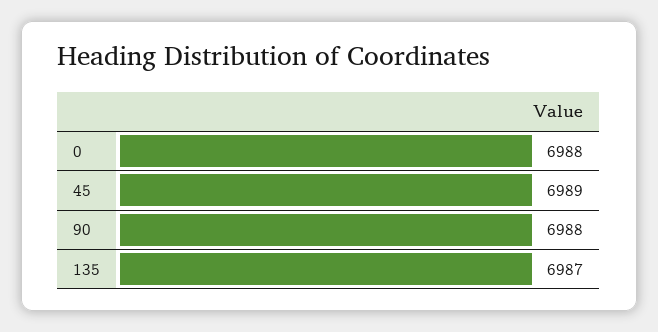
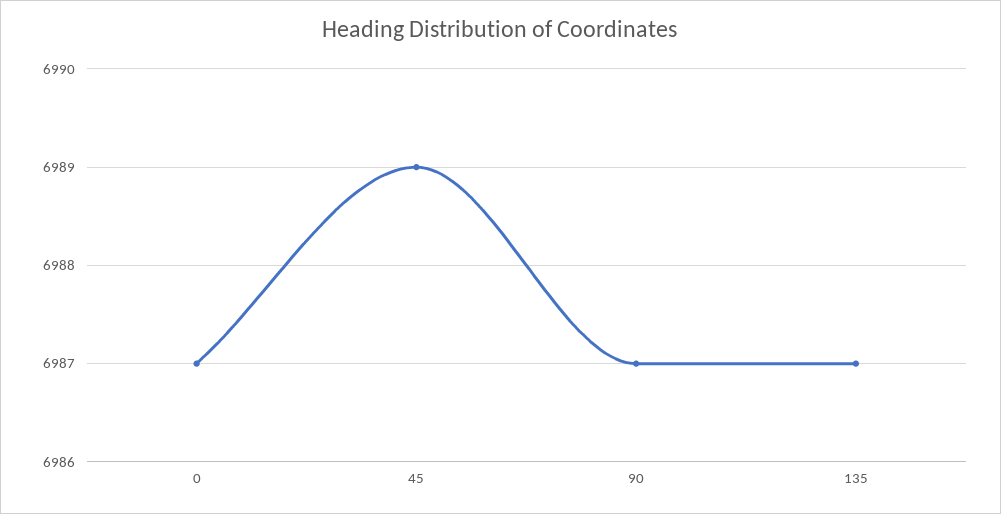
0: 6988 -> 6987
90: 6988 -> 6987

